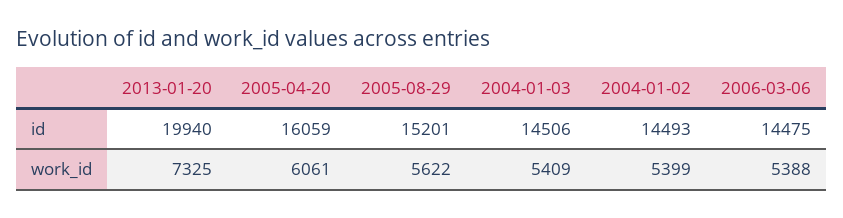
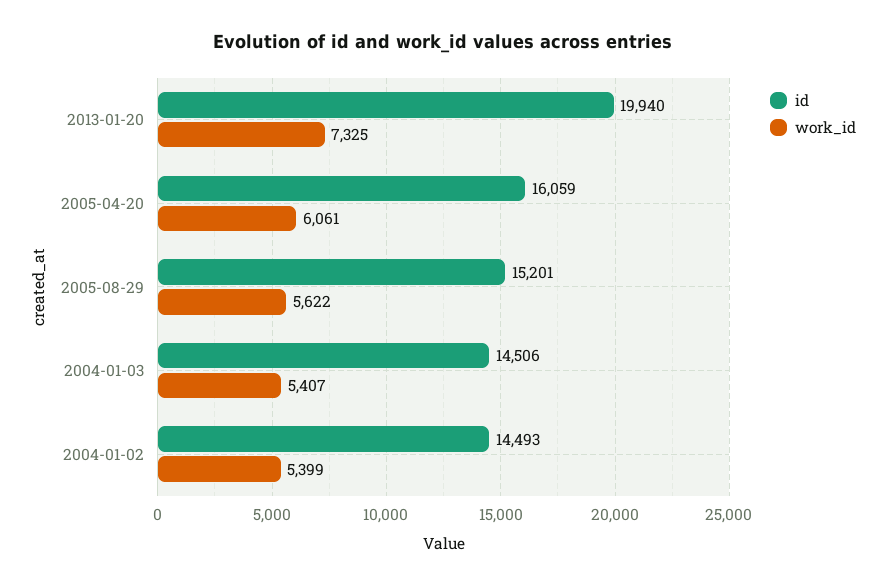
id, 2006-03-06: 14475 -> none
work_id, 2004-01-03: 5409 -> 5407
work_id, 2006-03-06: 5388 -> none

